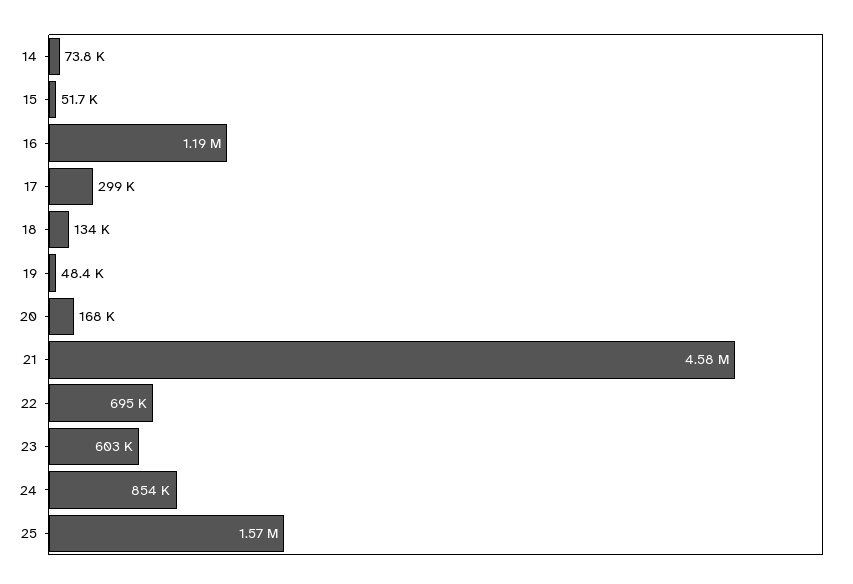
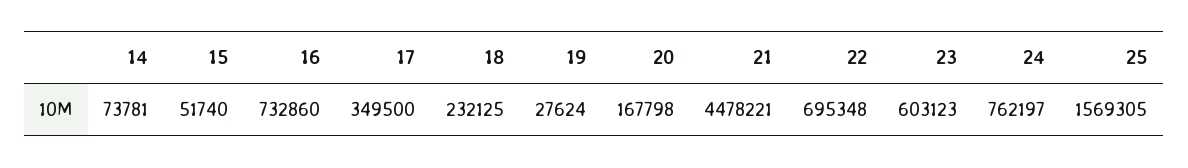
16: 1190000 -> 732860
17: 299000 -> 349500
18: 134000 -> 232125
19: 48400 -> 27624
21: 4580000 -> 4478221
24: 854000 -> 762197

